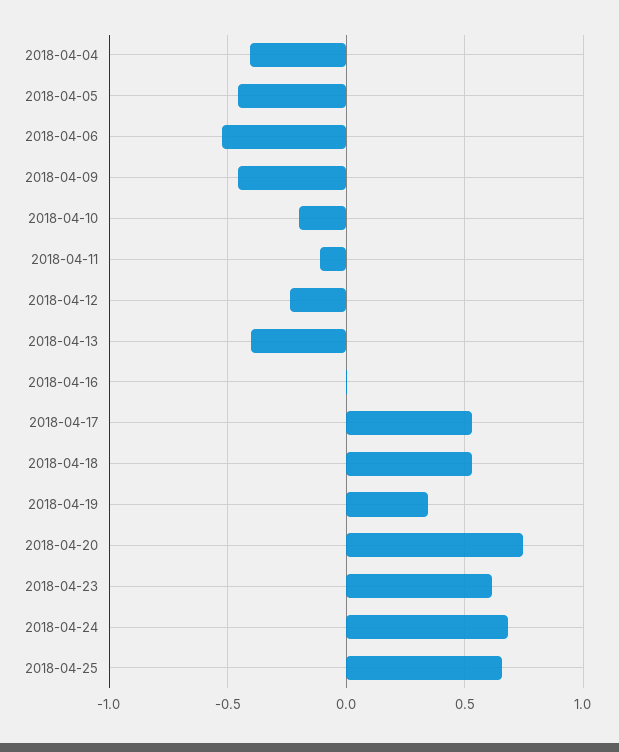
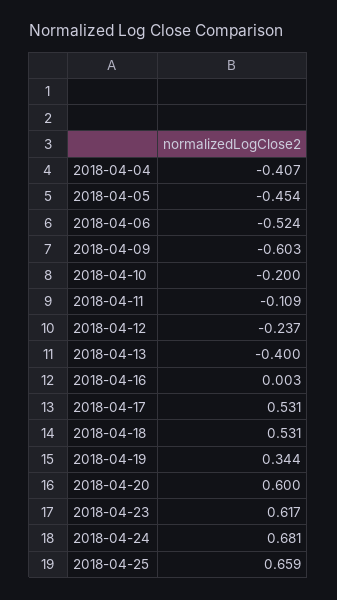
2018-04-09: -0.45 -> -0.603
2018-04-20: 0.75 -> 0.6

